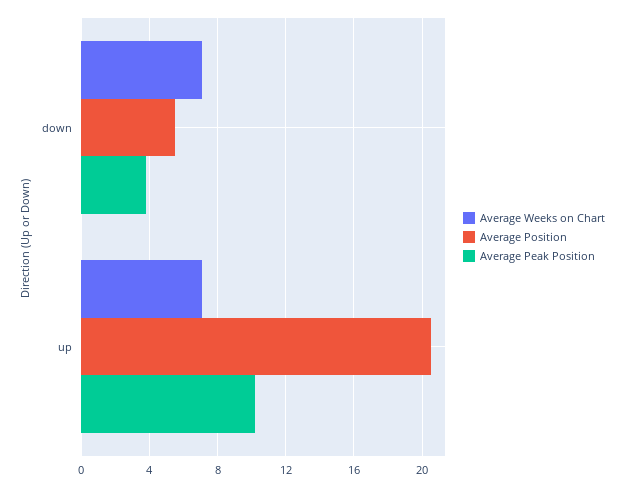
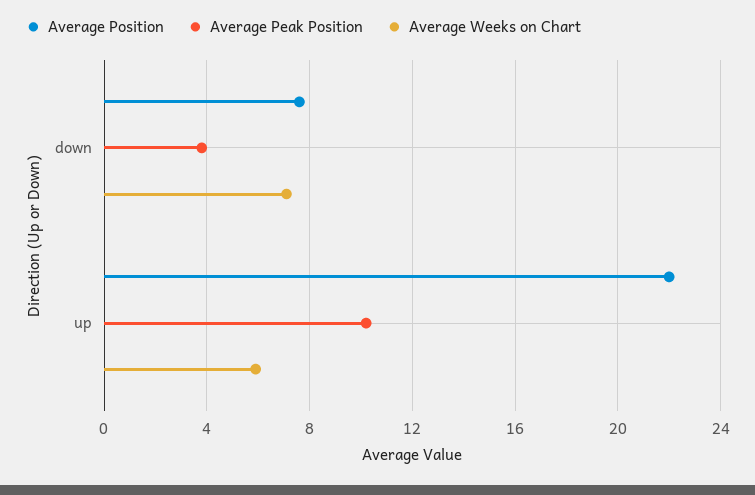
Average Position, down: 5.5 -> 7.5
Average Weeks on Chart, up: 7 -> 6
Average Position, up: 20.5 -> 22

